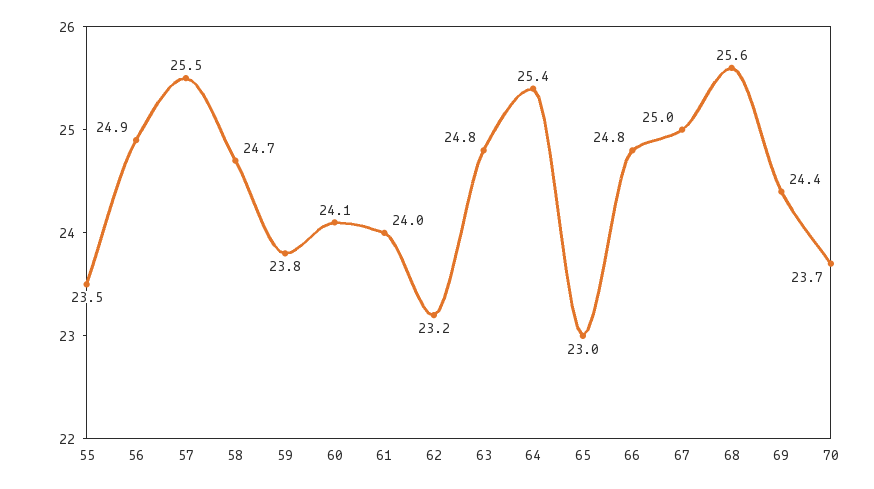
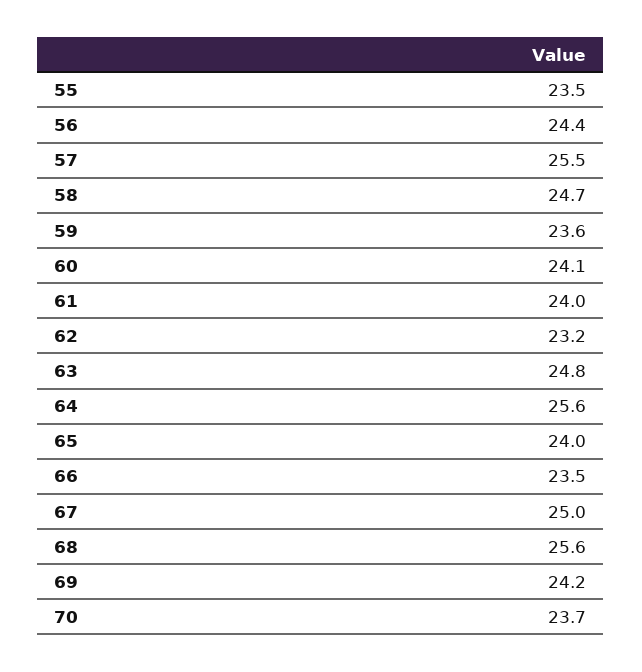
56: 24.9 -> 24.4
59: 23.8 -> 23.6
64: 25.4 -> 25.6
65: 23 -> 24
66: 24.8 -> 23.5
69: 24.4 -> 24.2

